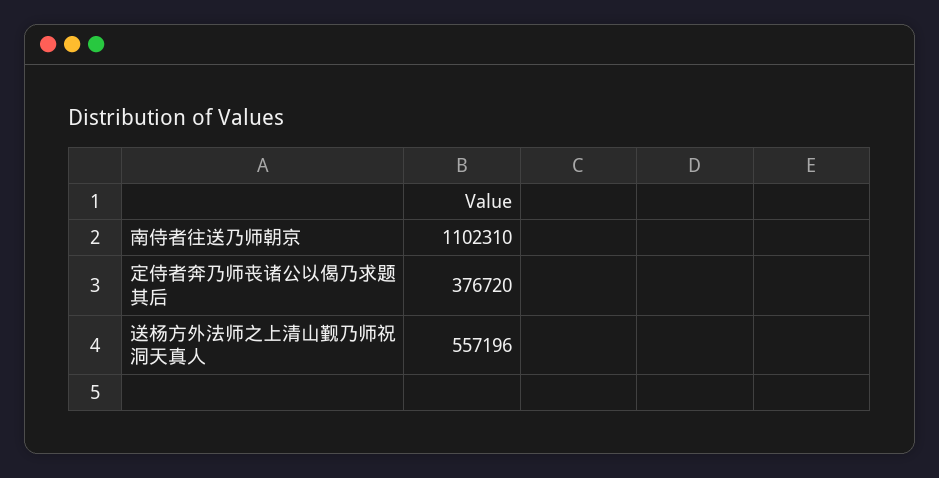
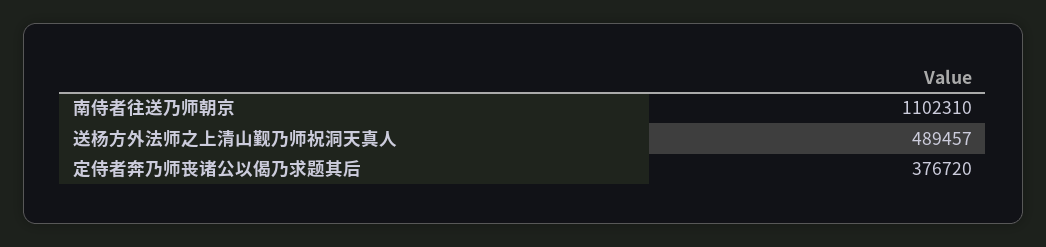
送杨方外法师之上清山觐乃师祝洞天真人: 557196 -> 489457

